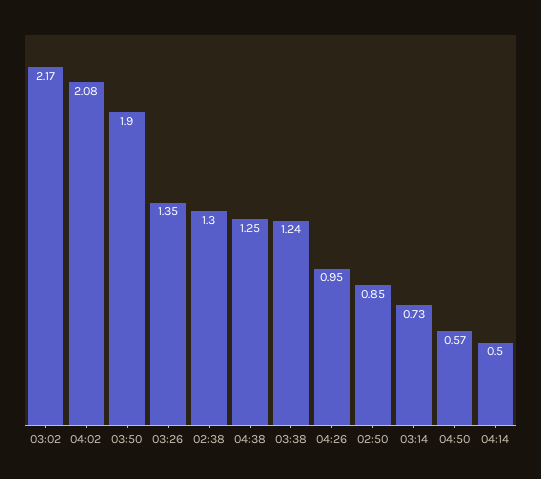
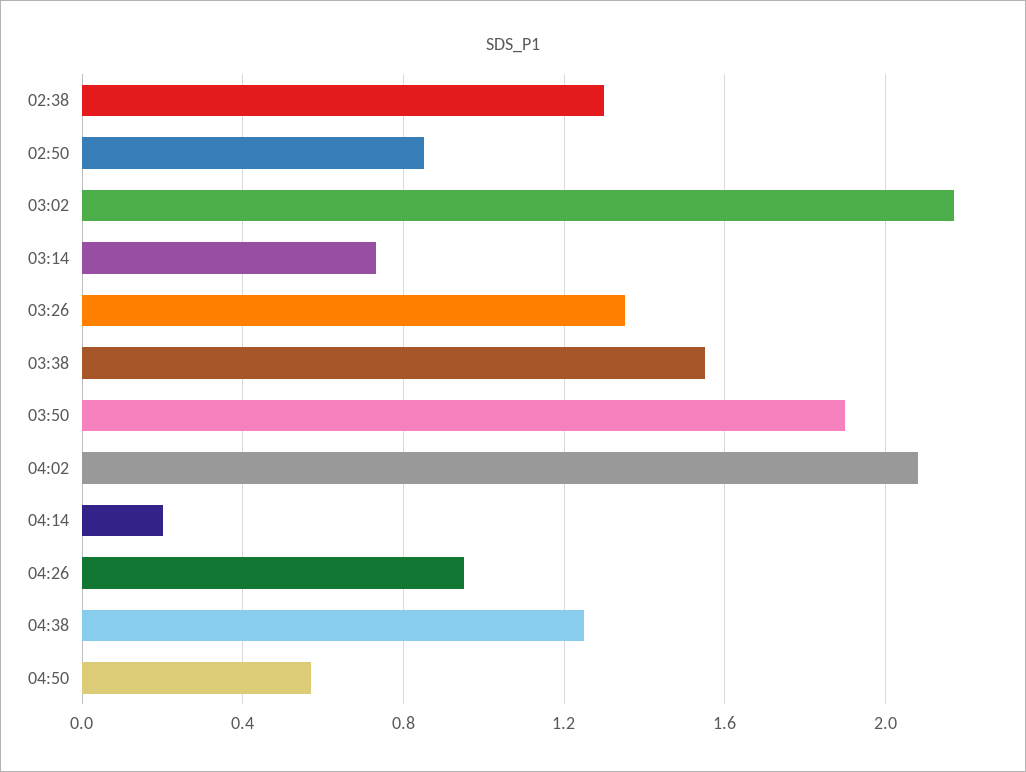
03:38: 1.24 -> 1.55
04:14: 0.5 -> 0.2

